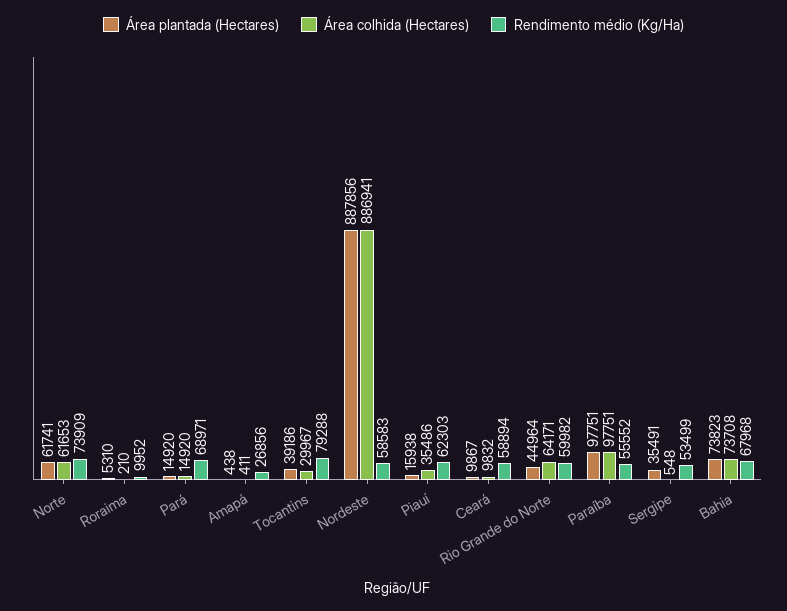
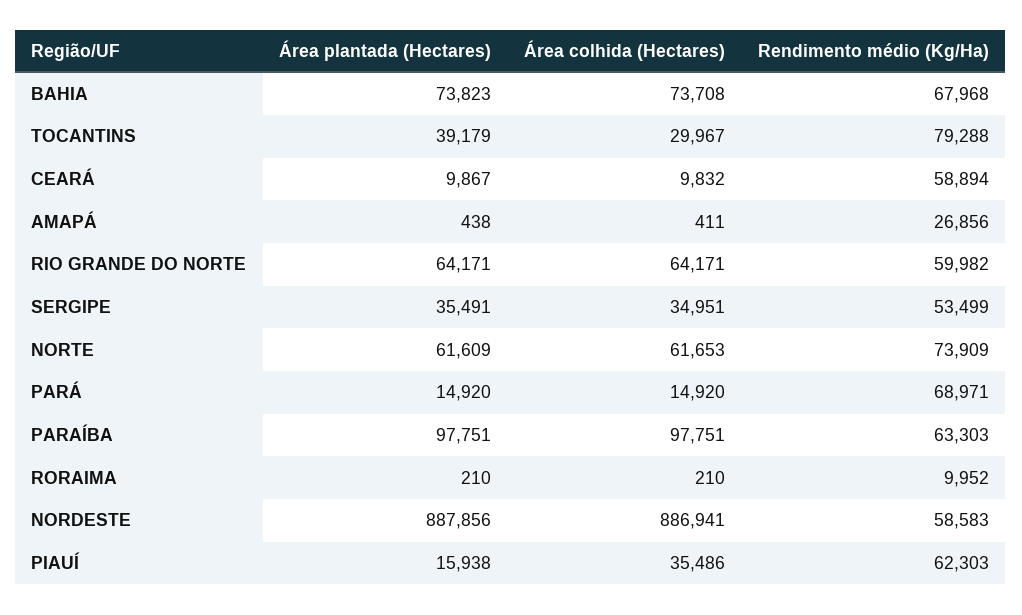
Área plantada (Hectares), Norte: 61741 -> 61609
Área plantada (Hectares), Roraima: 5310 -> 210
Área plantada (Hectares), Tocantins: 39186 -> 39179
Área plantada (Hectares), Rio Grande do Norte: 44964 -> 64171
Rendimento médio (Kg/Ha), Paraíba: 55552 -> 63303
Área colhida (Hectares), Sergipe: 548 -> 34951

